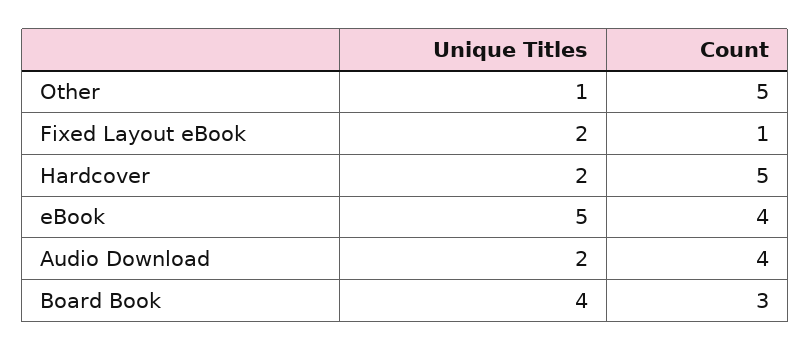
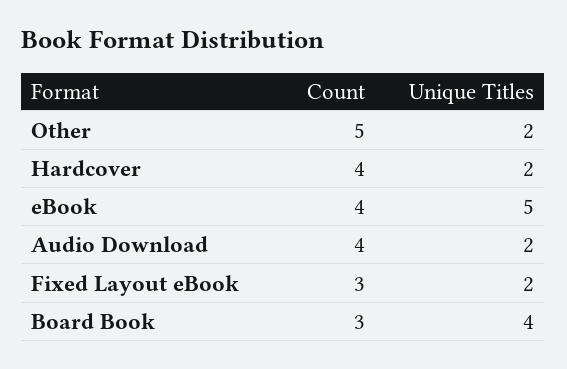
Unique Titles, Other: 1 -> 2
Count, Fixed Layout eBook: 1 -> 3
Count, Hardcover: 5 -> 4

